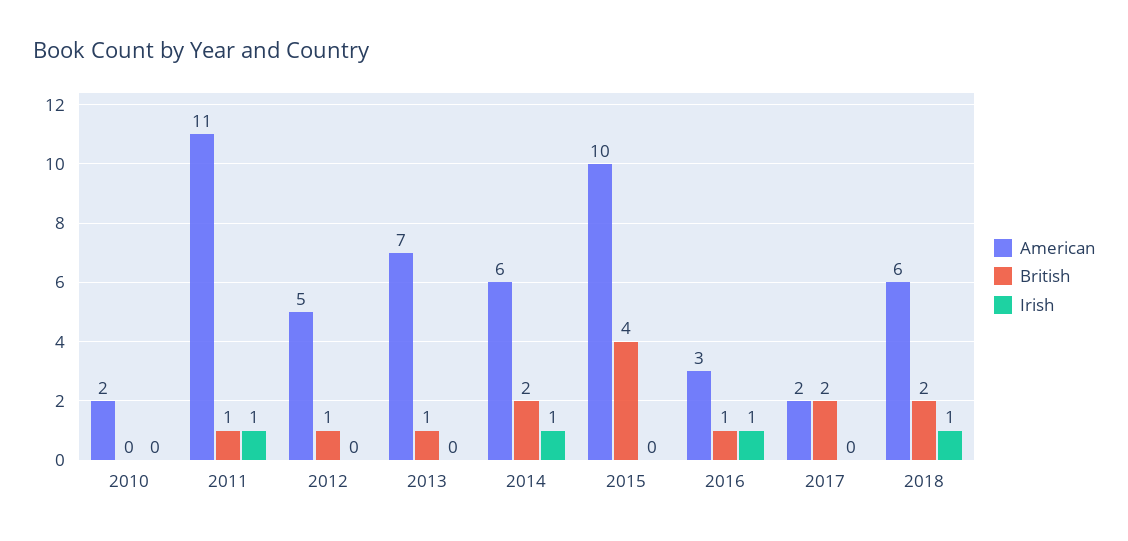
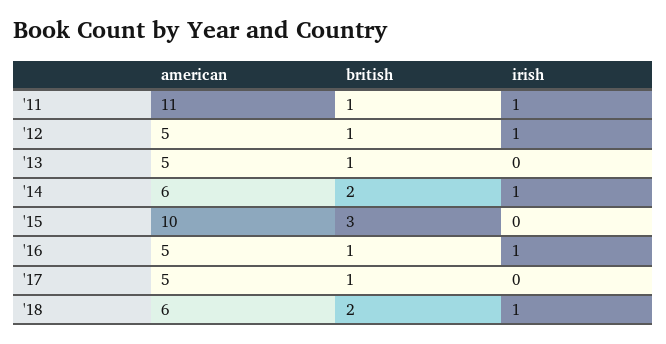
American, 2010: 2 -> none
British, 2010: 0 -> none
Irish, 2010: 0 -> none
Irish, 2012: 0 -> 1
American, 2013: 7 -> 5
British, 2015: 4 -> 3
American, 2016: 3 -> 5
American, 2017: 2 -> 5
British, 2017: 2 -> 1

